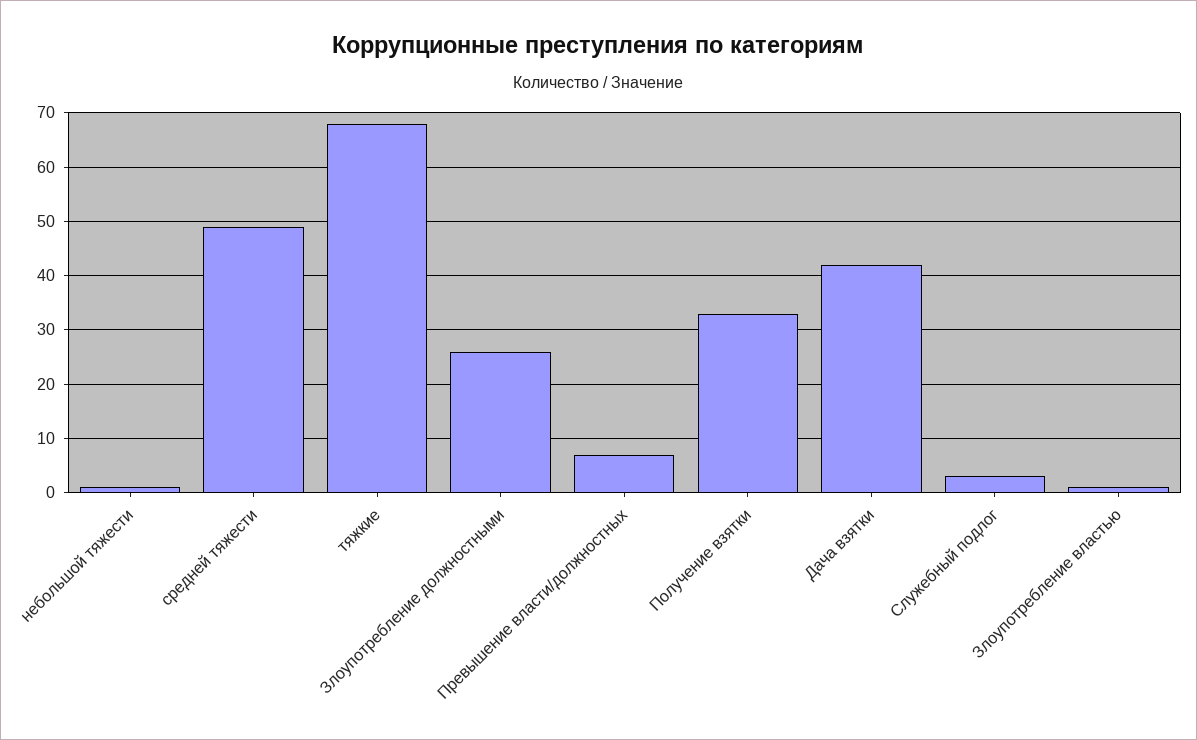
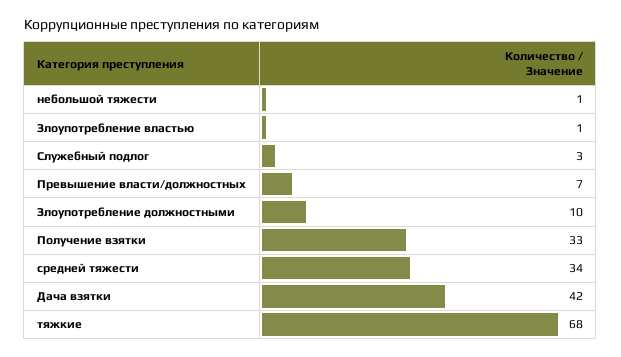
средней тяжести: 50 -> 34
Злоупотребление должностными: 25 -> 10

